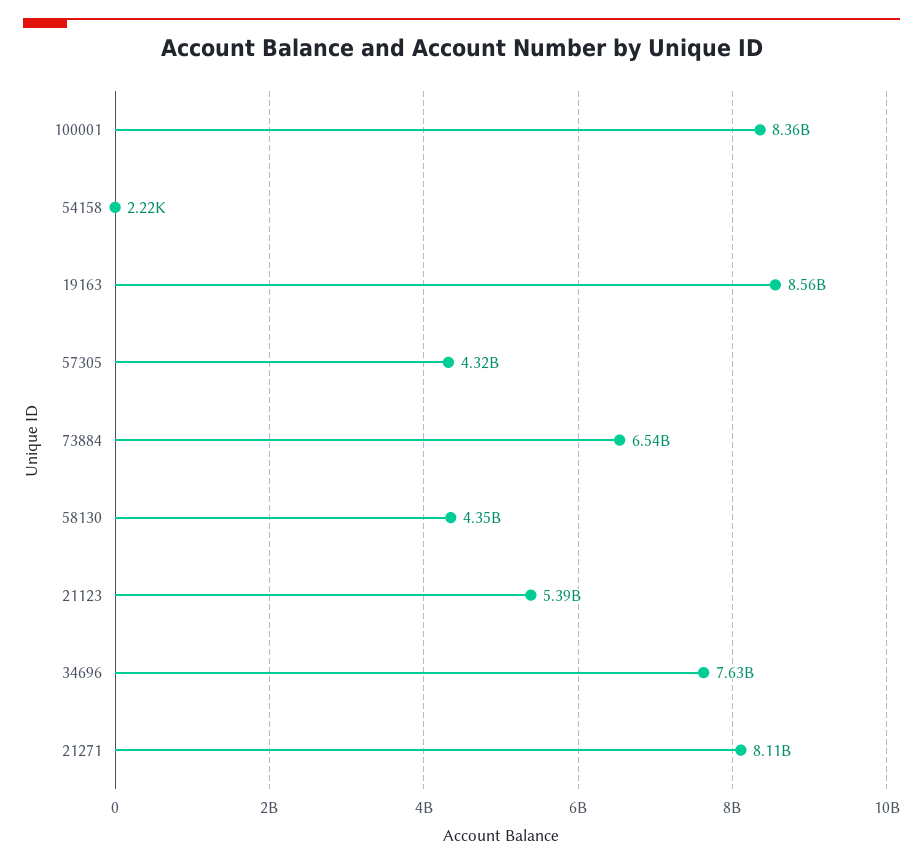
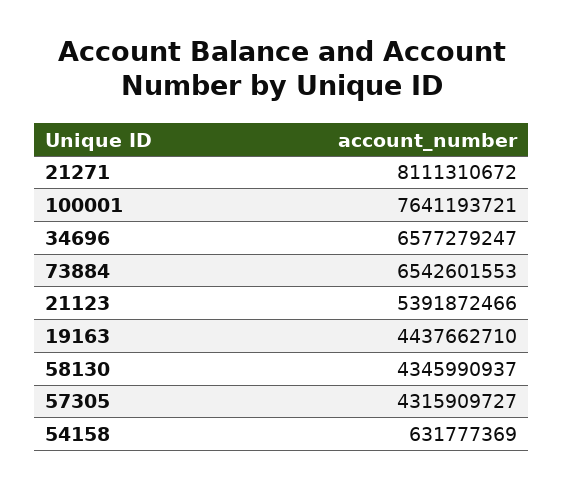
100001: 8360000000 -> 7641193721
54158: 2220 -> 631777369
19163: 8560000000 -> 4437662710
34696: 7630000000 -> 6577279247

